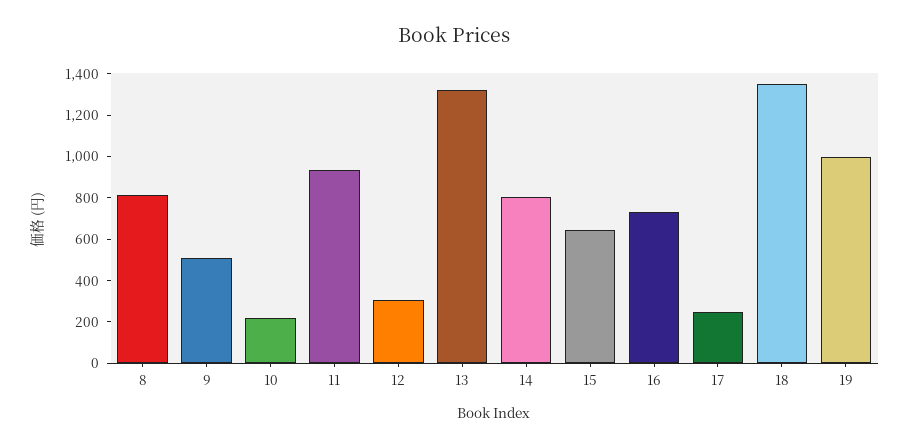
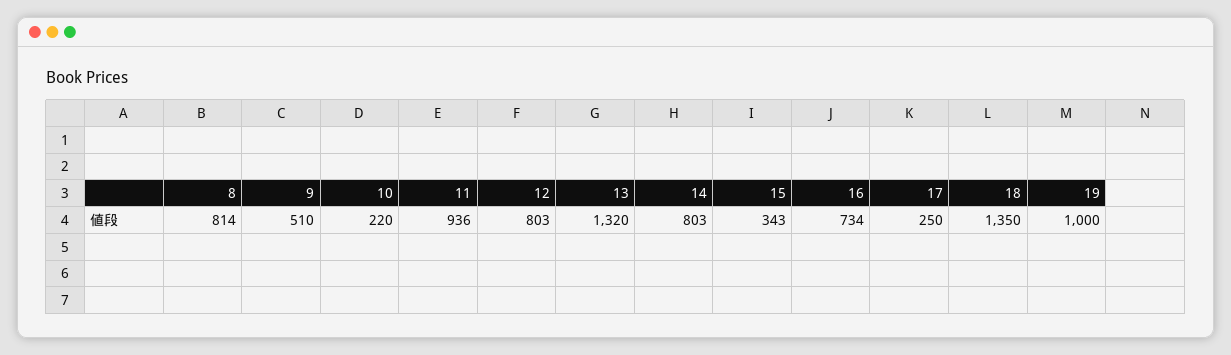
12: 300 -> 803
15: 650 -> 343

